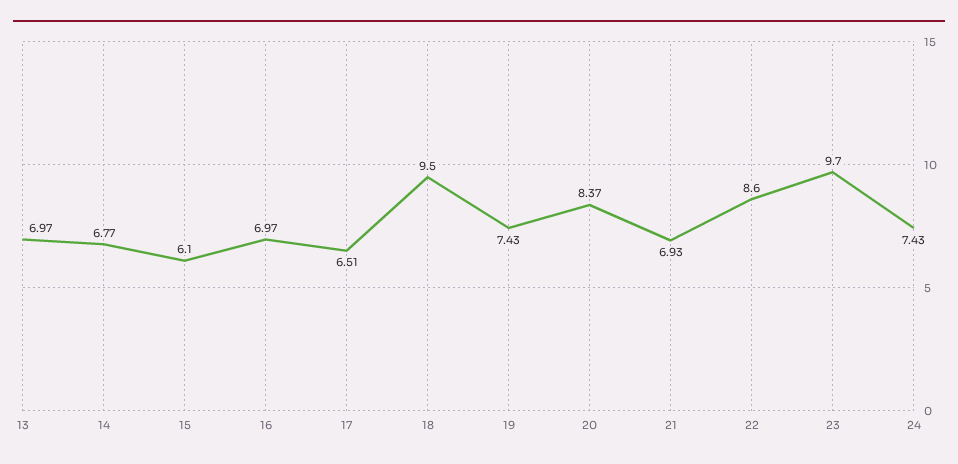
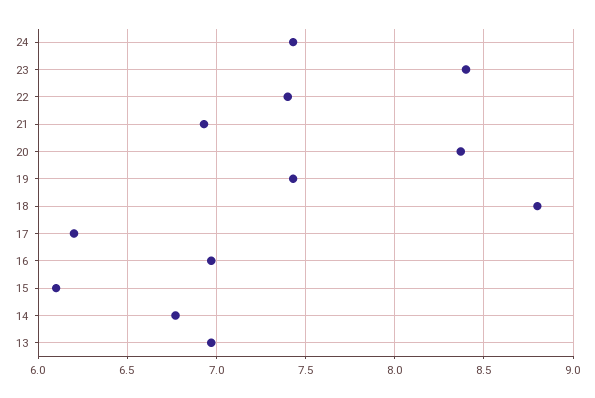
17: 6.51 -> 6.2
18: 9.5 -> 8.8
22: 8.6 -> 7.4
23: 9.7 -> 8.4

